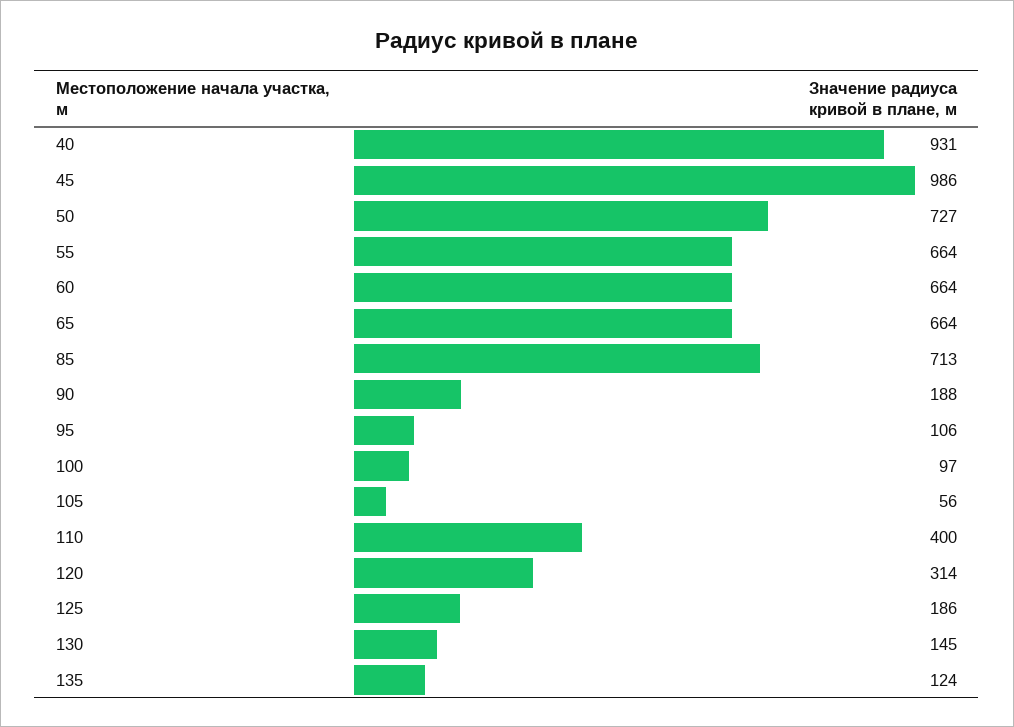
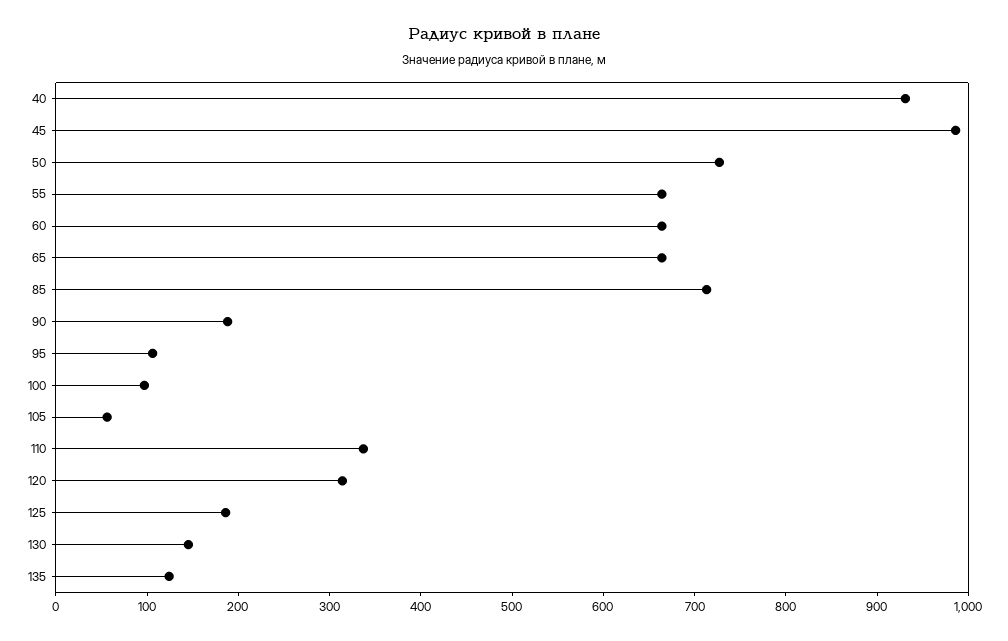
110: 400 -> 340

